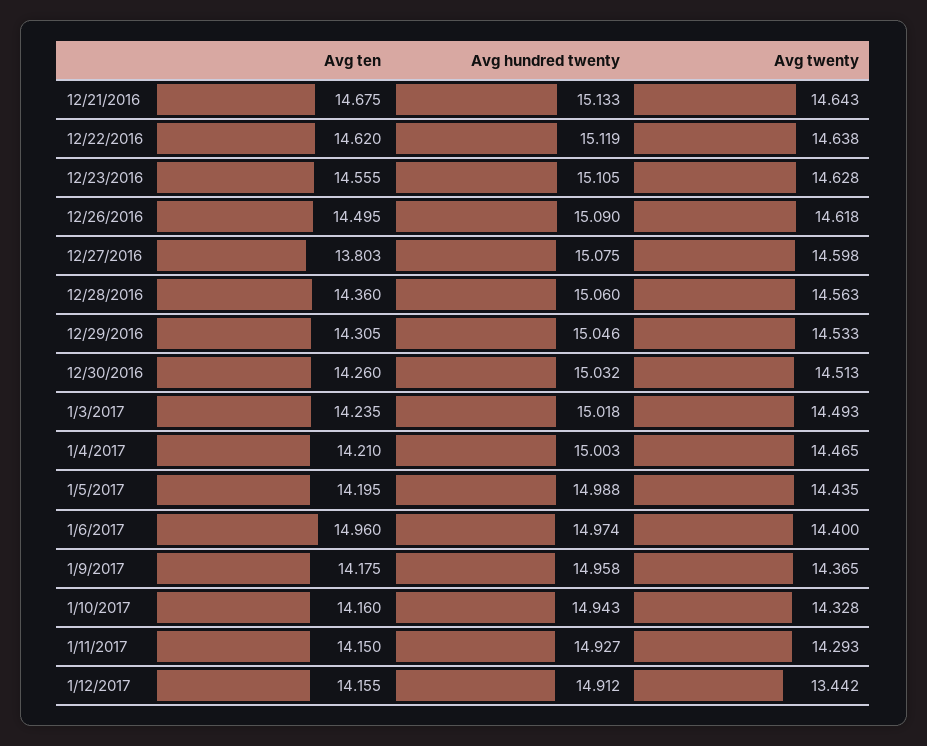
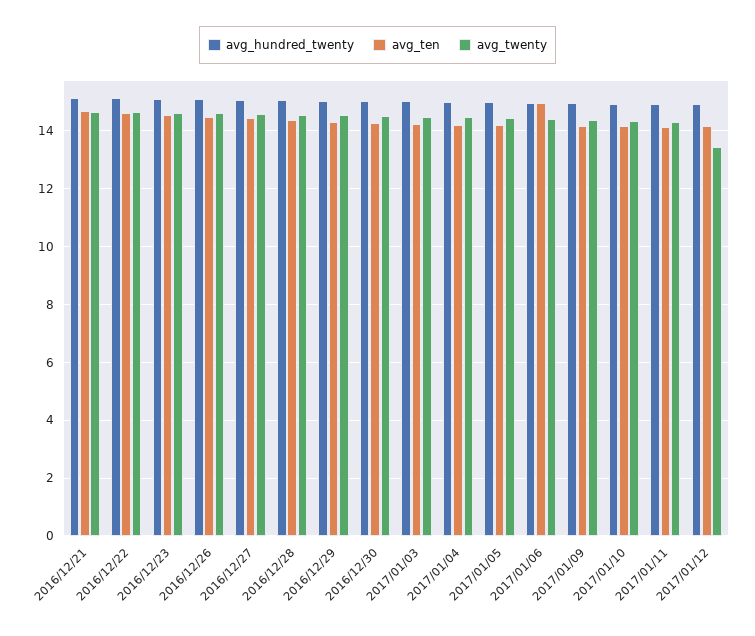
Avg ten, 12/27/2016: 13.803 -> 14.5

